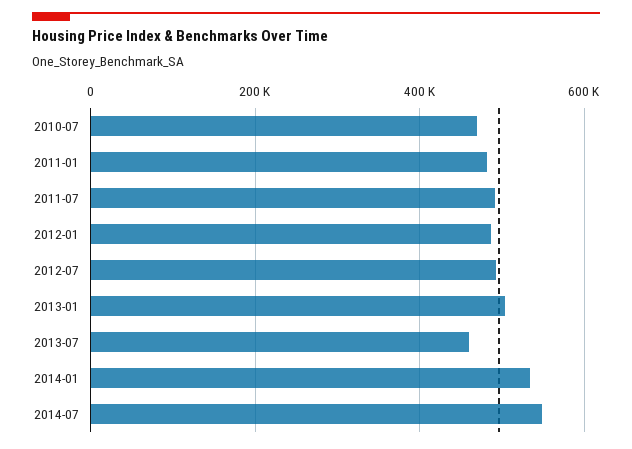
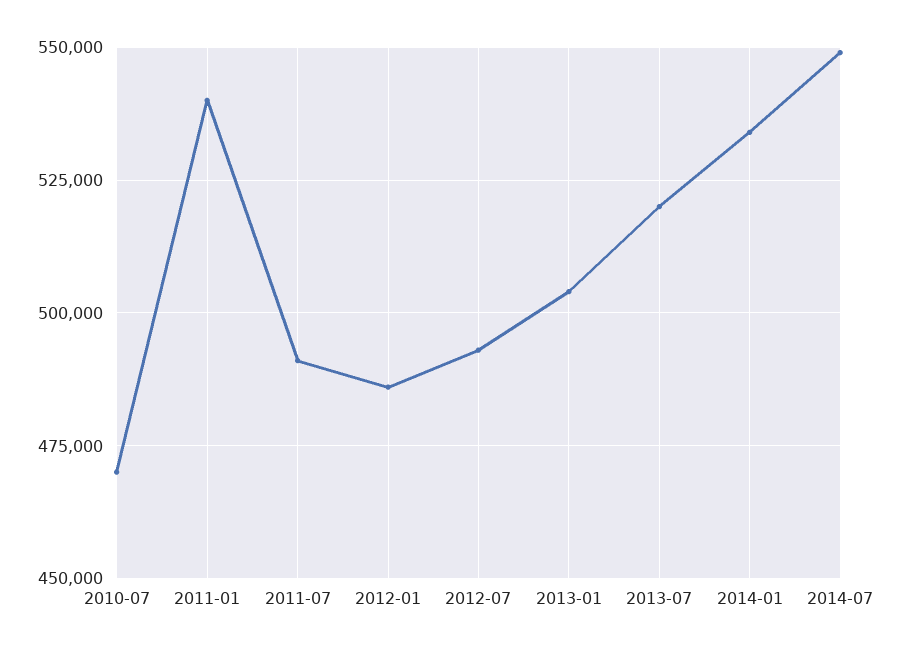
2011-01: 480000 -> 540000
2013-07: 460000 -> 520000

